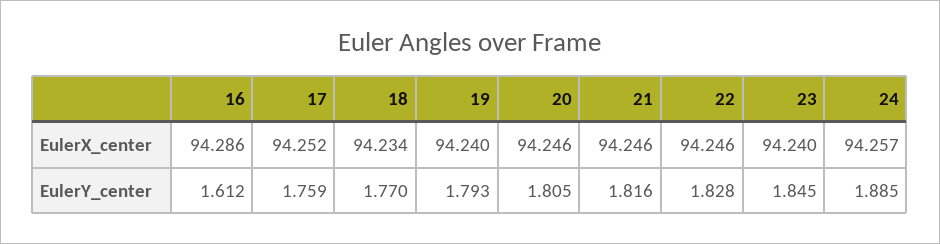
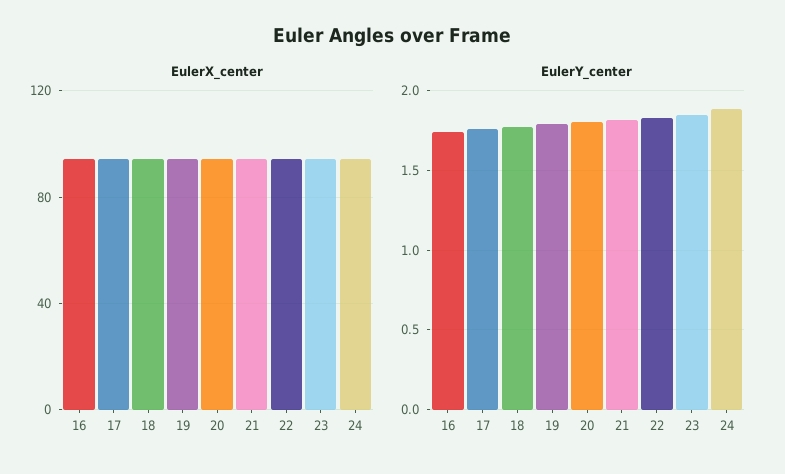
EulerY_center, 16: 1.612 -> 1.75

